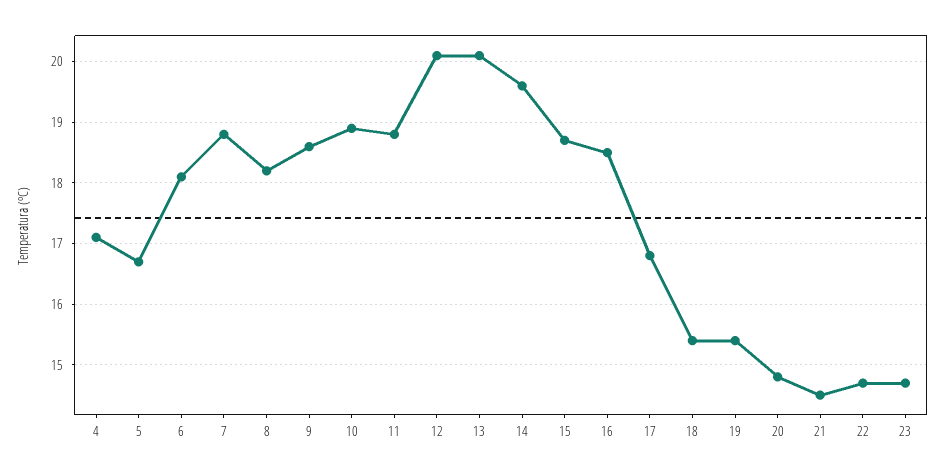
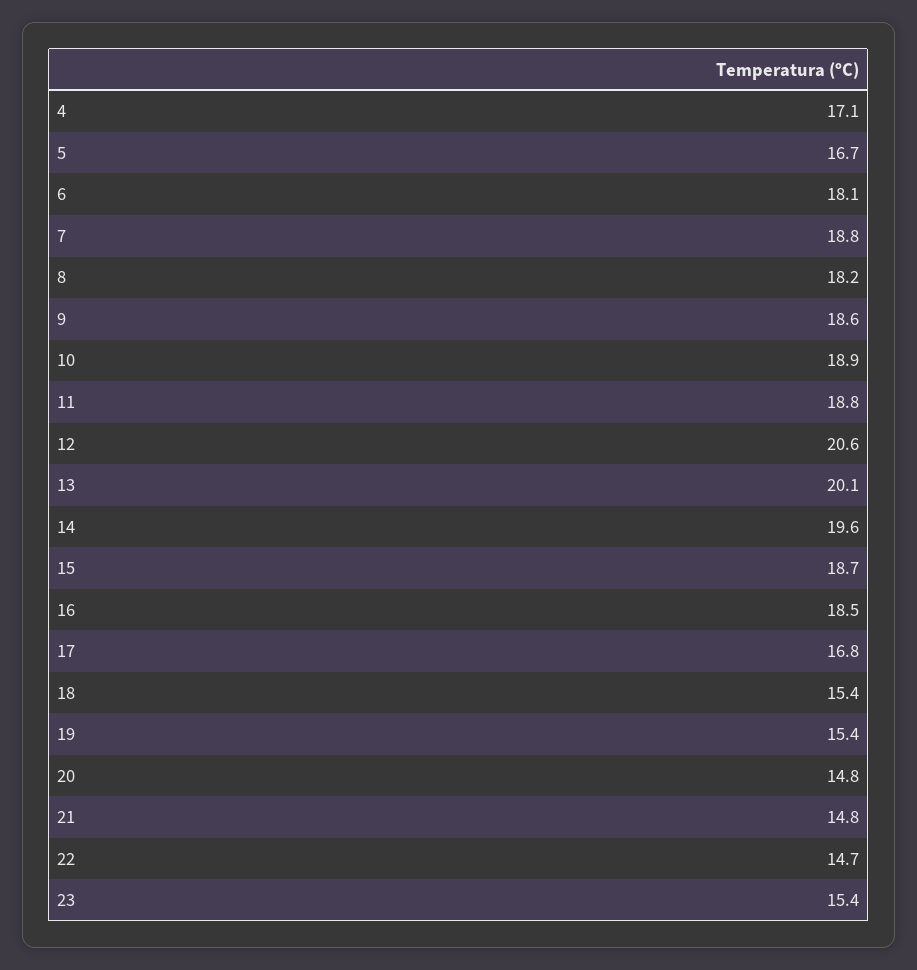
12: 20.1 -> 20.6
21: 14.5 -> 14.8
23: 14.7 -> 15.4

